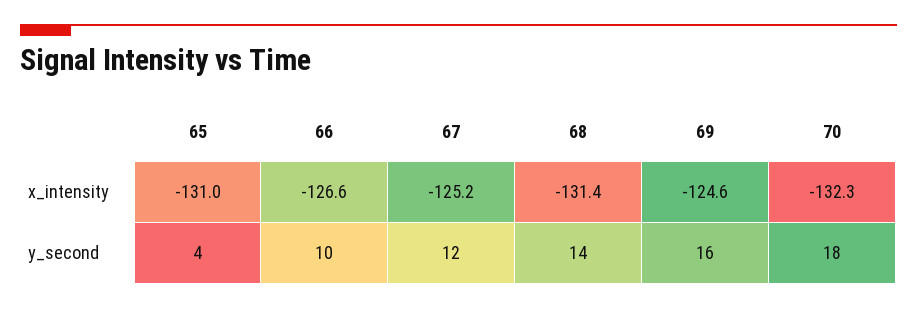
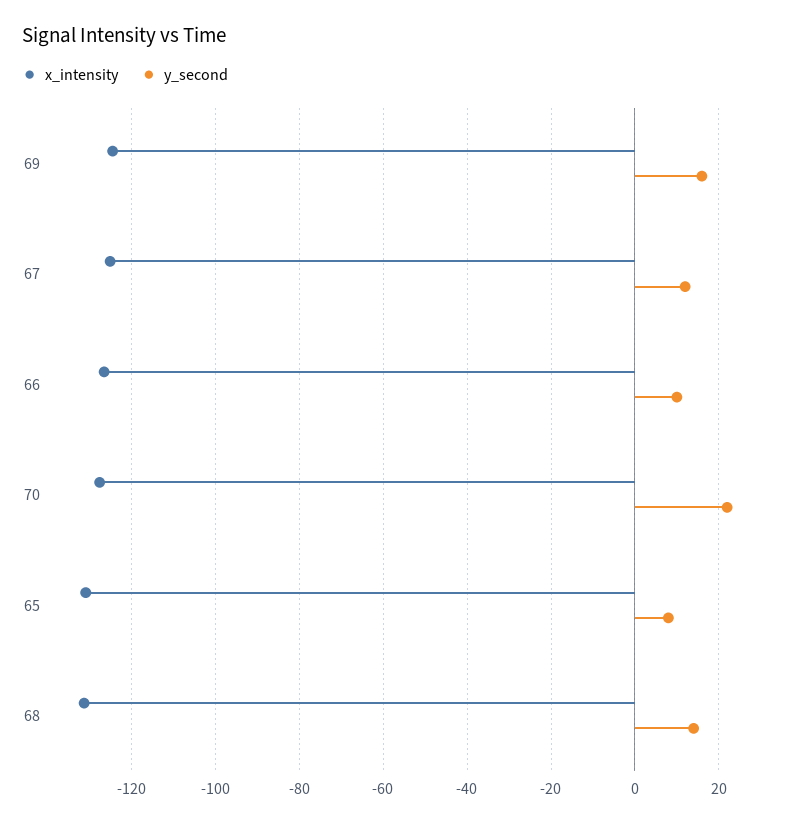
x_intensity, 70: -132.3 -> -128
y_second, 65: 4 -> 8
y_second, 70: 18 -> 22

